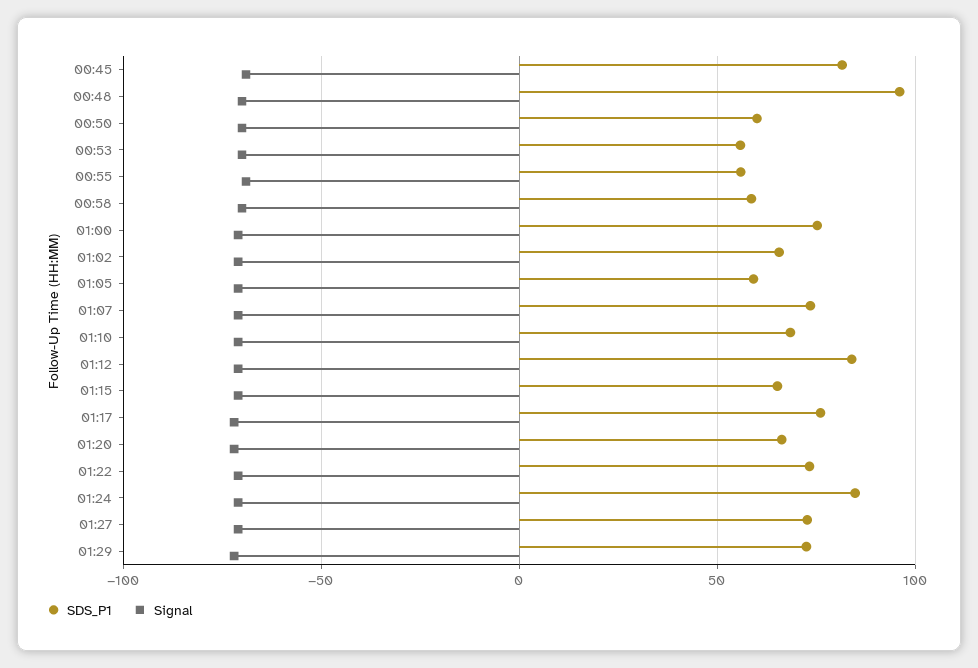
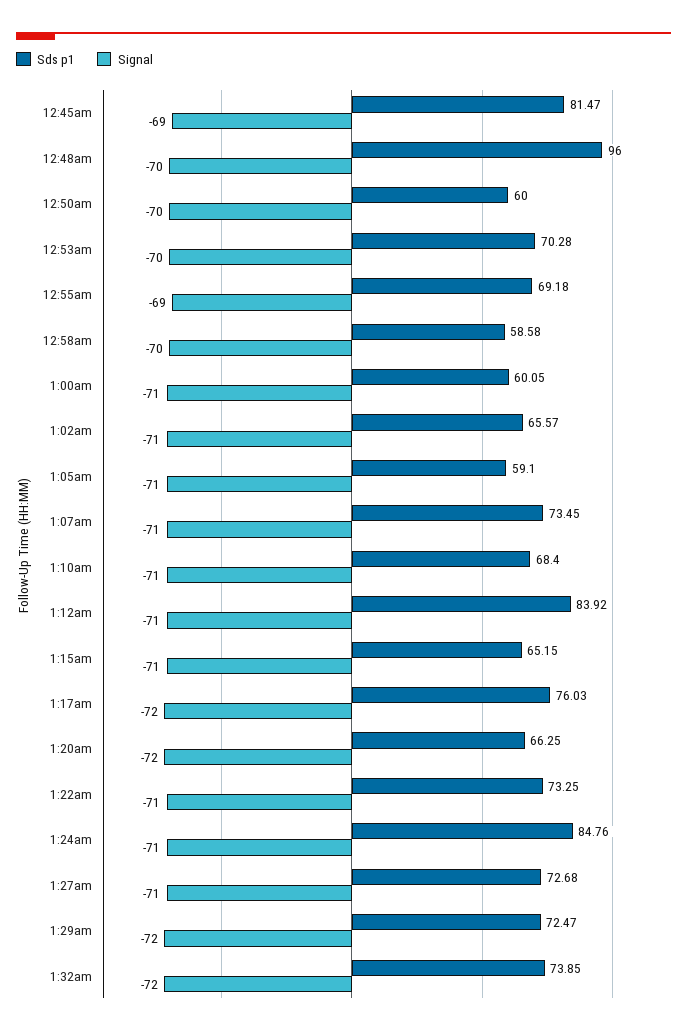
SDS_P1, 00:53: 55 -> 70.28
SDS_P1, 00:55: 55 -> 69.18
SDS_P1, 01:00: 75 -> 60.05
SDS_P1, 1:32am: none -> 73.85
Signal, 1:32am: none -> -72

